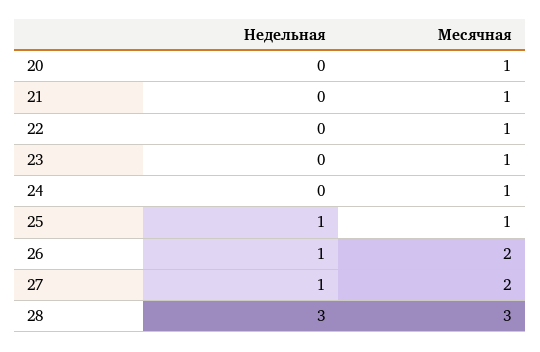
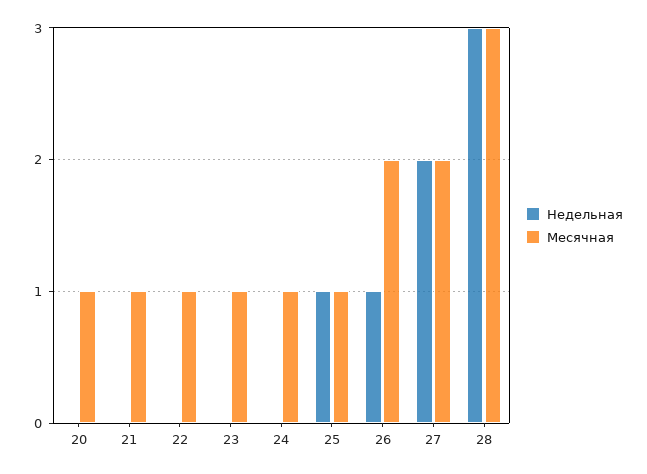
Недельная, 27: 1 -> 2

